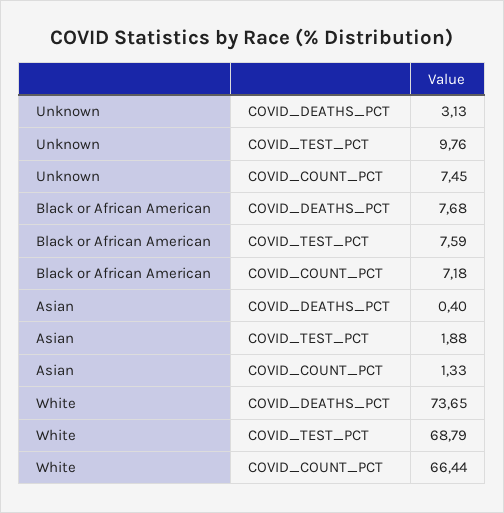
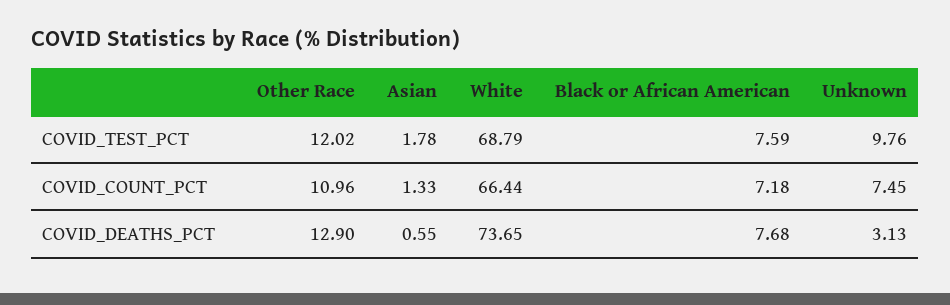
Asian, COVID_DEATHS_PCT: 0.4 -> 0.55
Asian, COVID_TEST_PCT: 1.88 -> 1.78
Other Race, COVID_TEST_PCT: none -> 12.02
Other Race, COVID_COUNT_PCT: none -> 10.96
Other Race, COVID_DEATHS_PCT: none -> 12.9

